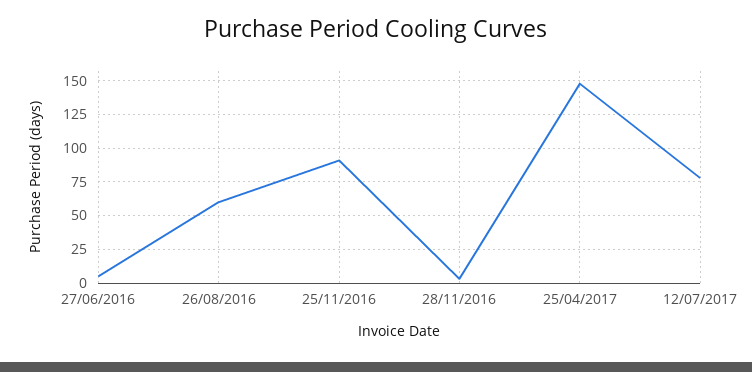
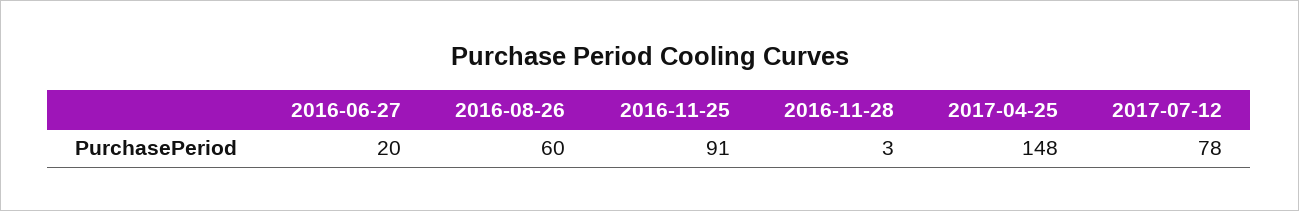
27/06/2016: 5 -> 20

